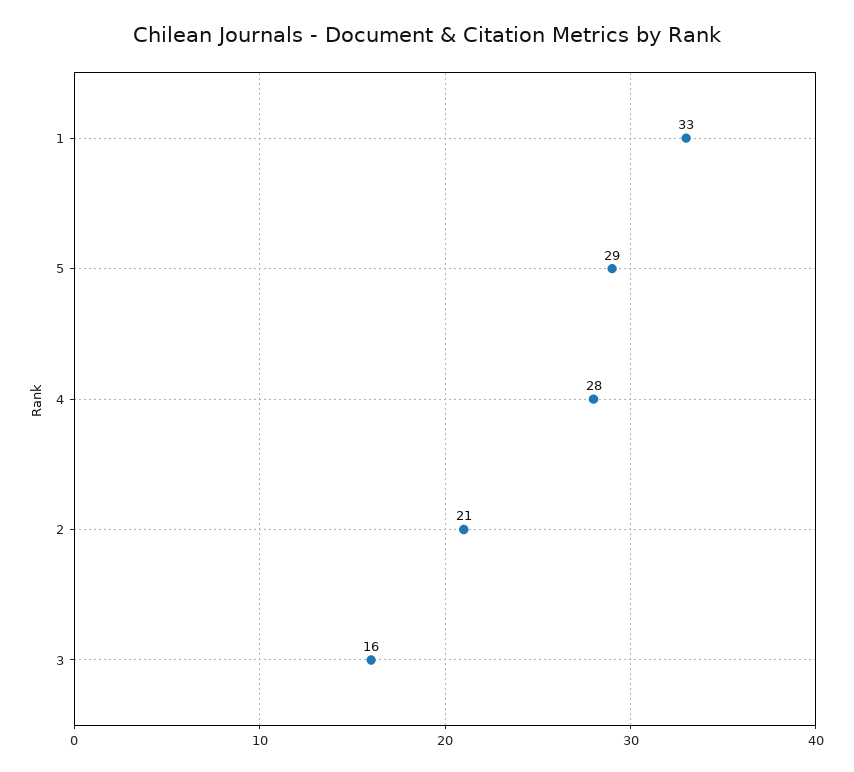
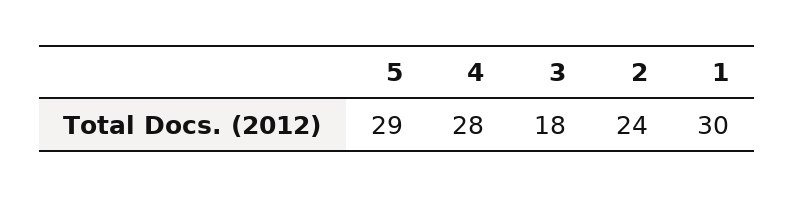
1: 33 -> 30
2: 21 -> 24
3: 16 -> 18

